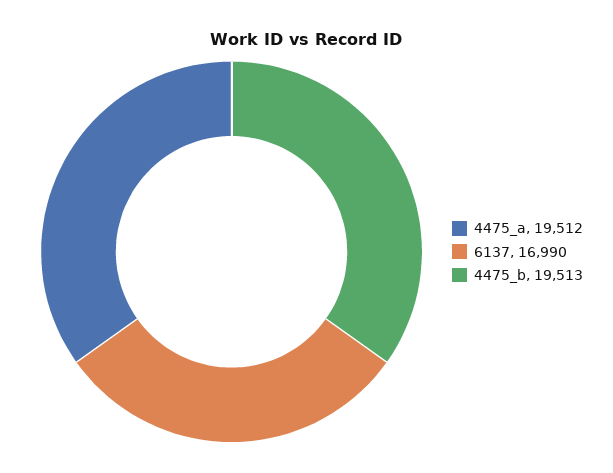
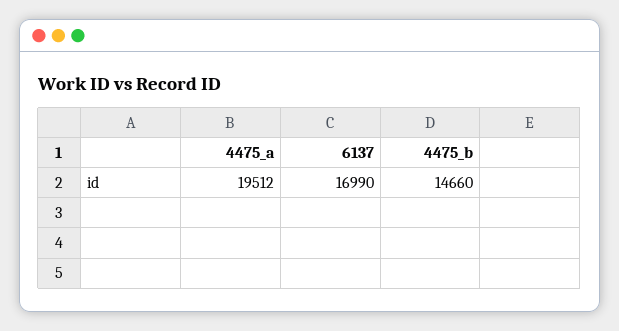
4475_b: 19513 -> 14660

